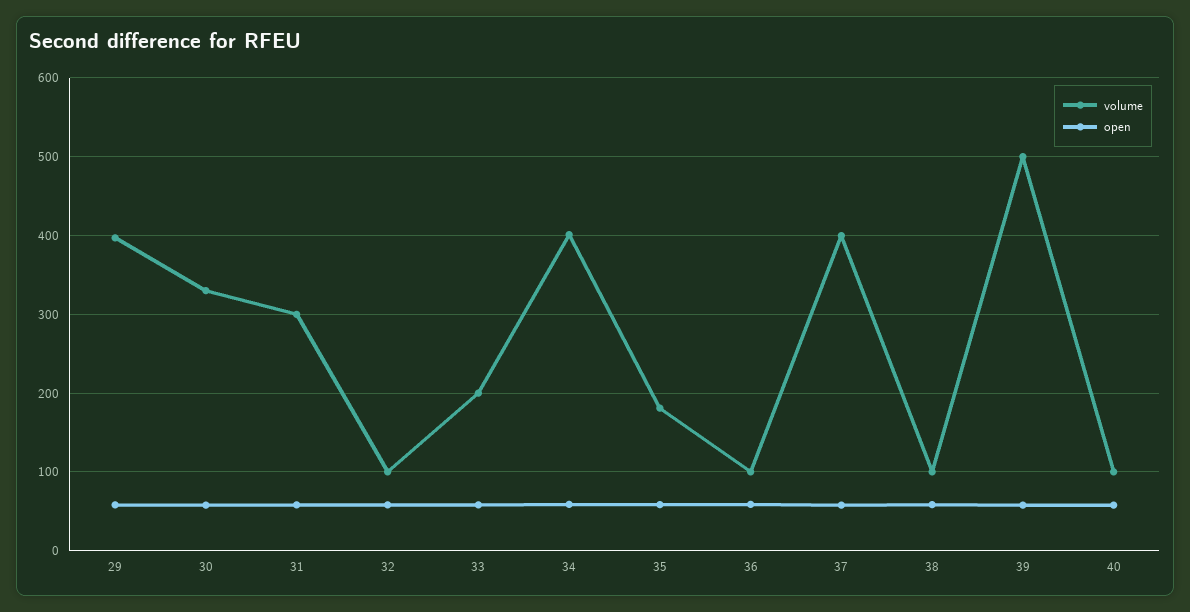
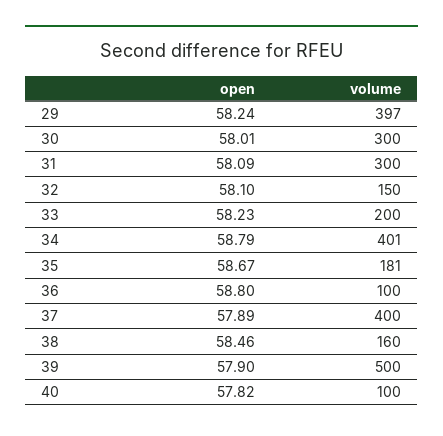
volume, 30: 330 -> 300
volume, 32: 100 -> 150
volume, 38: 100 -> 160

